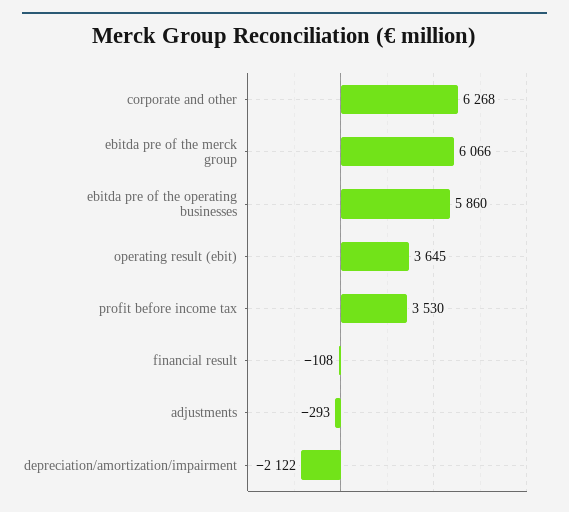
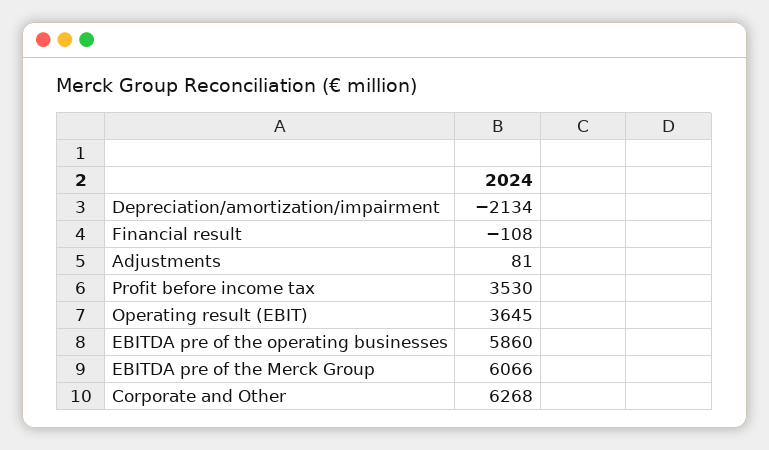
adjustments: -293 -> 81
depreciation/amortization/impairment: -2122 -> -2134

